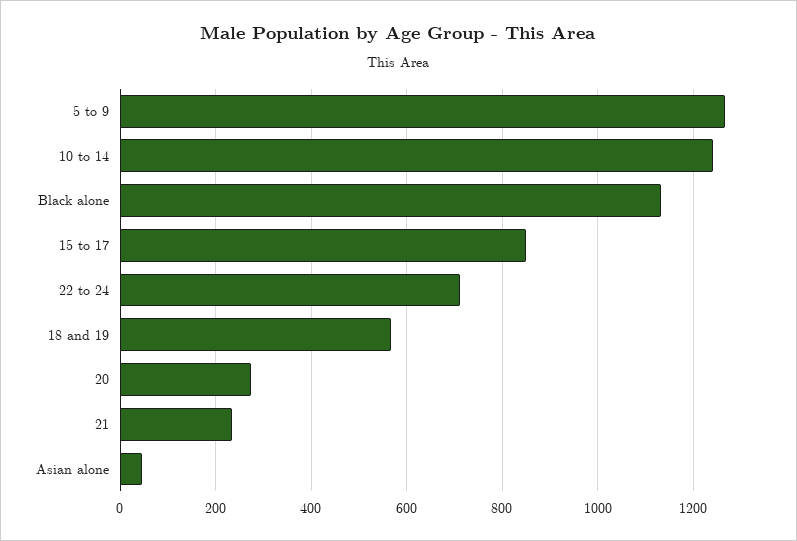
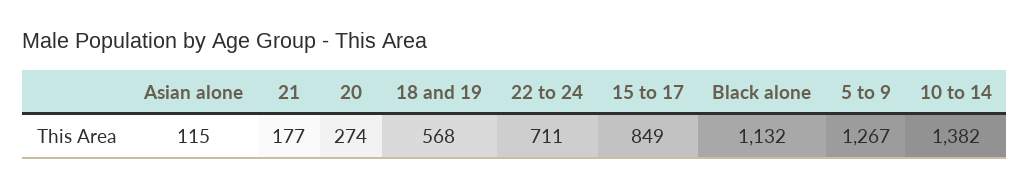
10 to 14: 1240 -> 1382
21: 240 -> 177
Asian alone: 40 -> 115

